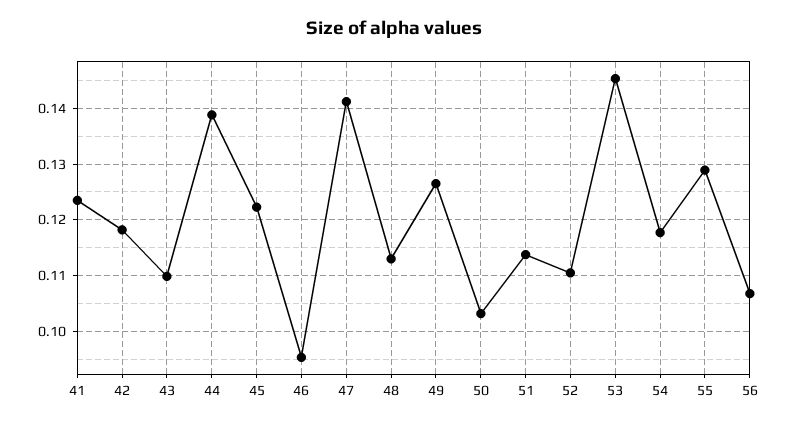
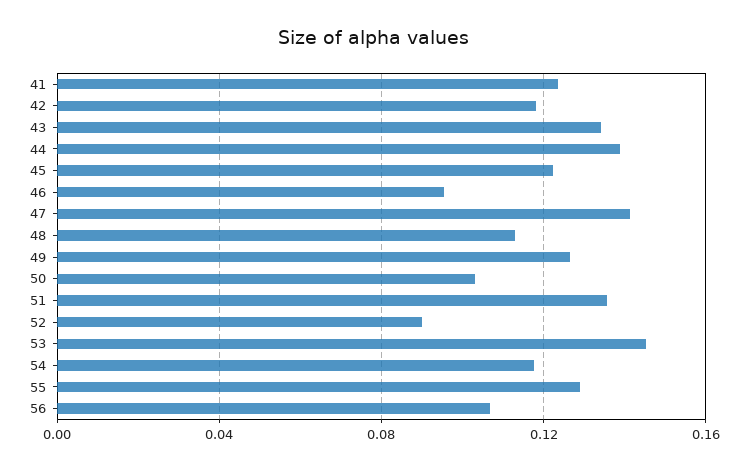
43: 0.11 -> 0.135
51: 0.114 -> 0.135
52: 0.11 -> 0.09

